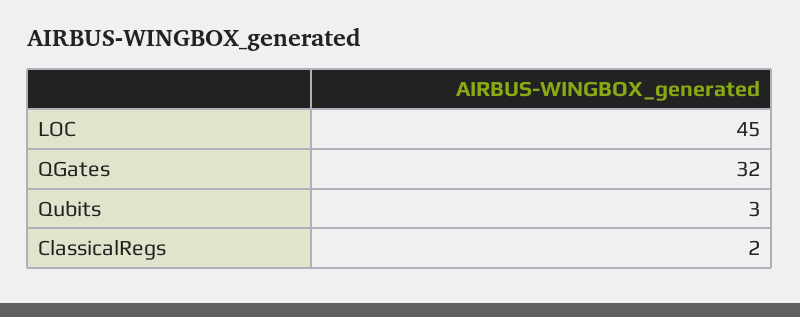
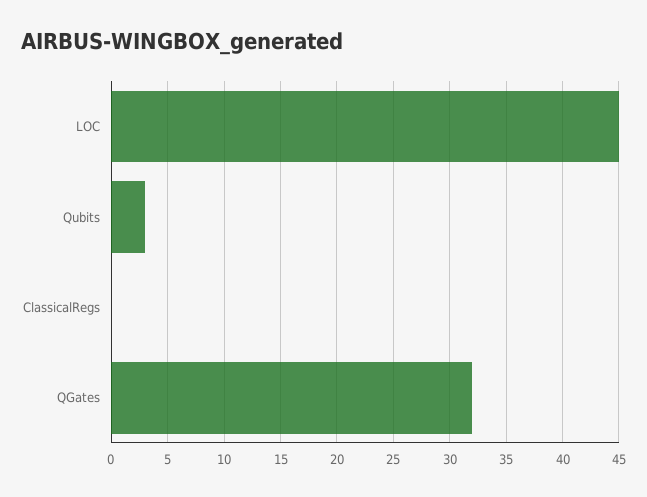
ClassicalRegs: 2 -> 0

